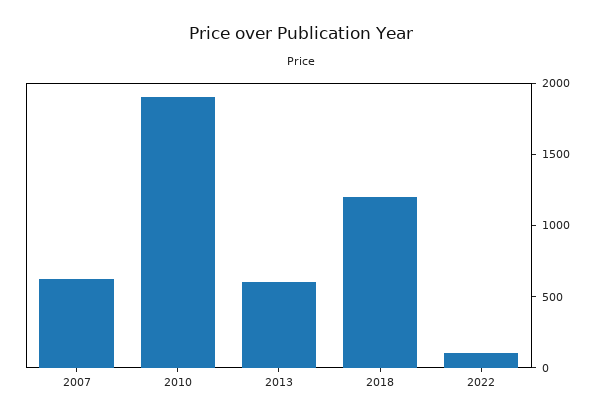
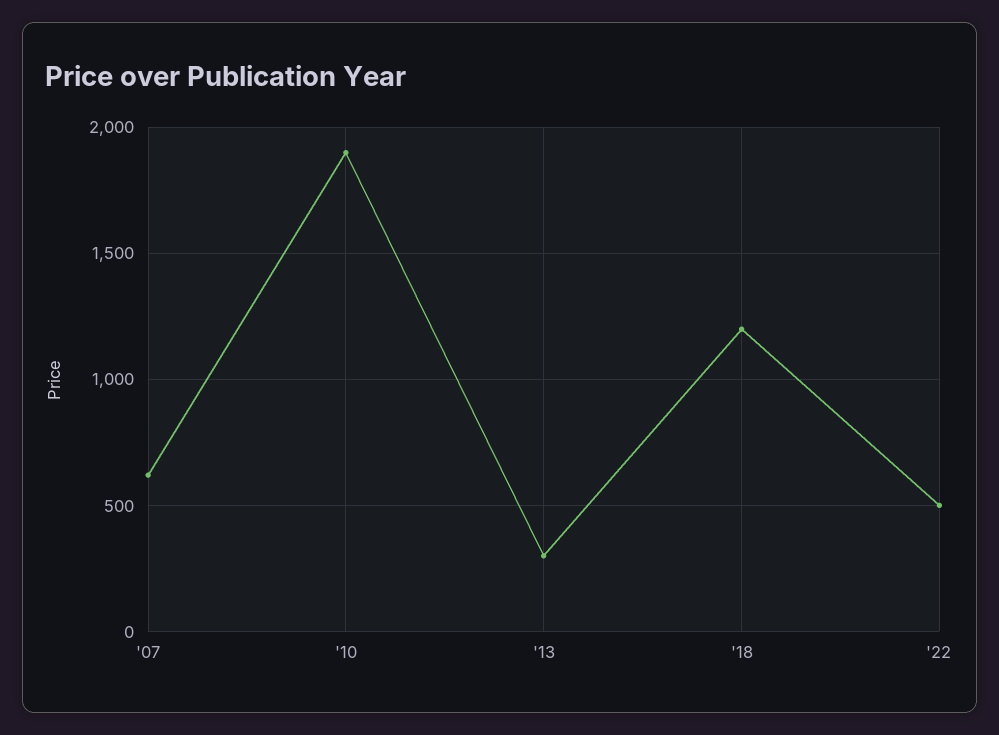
2013: 600 -> 300
2022: 100 -> 500

